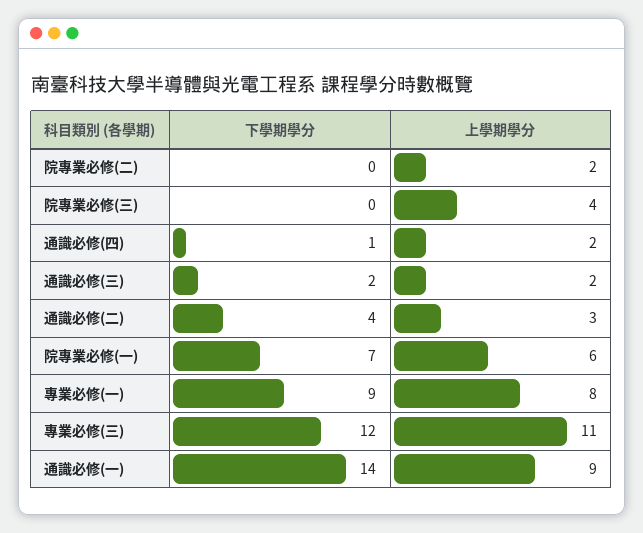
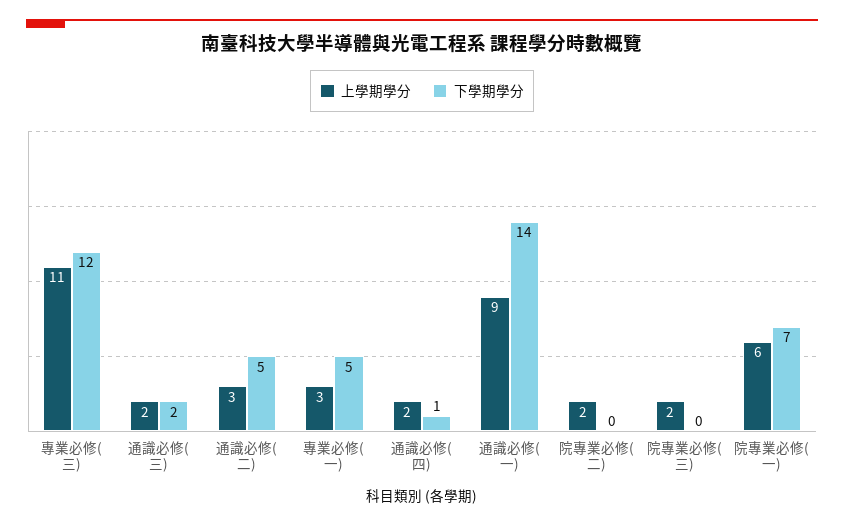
上學期學分, 院專業必修(三): 4 -> 2
下學期學分, 通識必修(二): 4 -> 5
下學期學分, 專業必修(一): 9 -> 5
上學期學分, 專業必修(一): 8 -> 3

